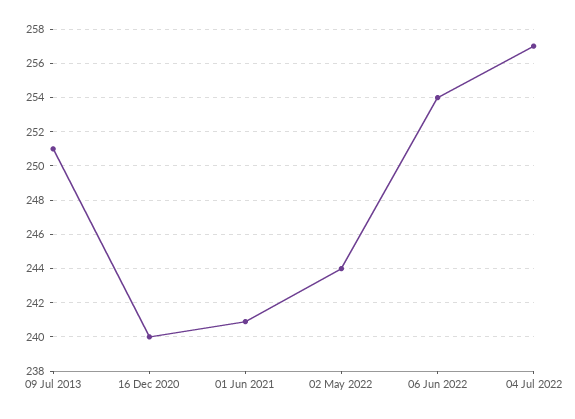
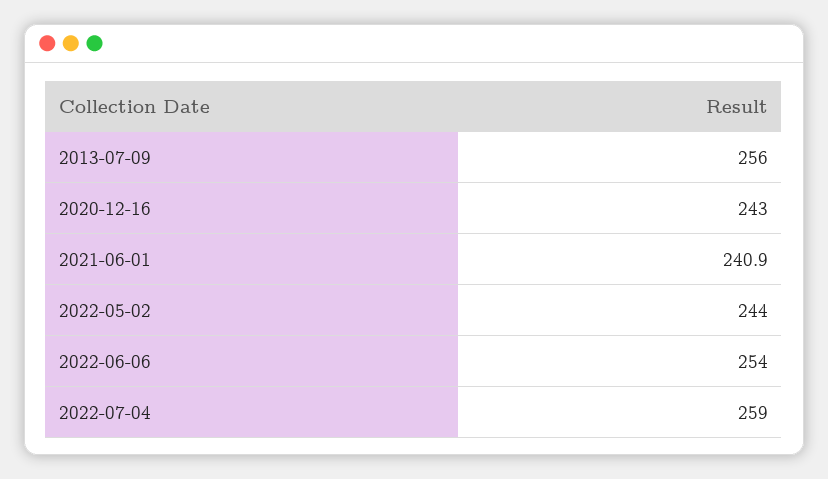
09 Jul 2013: 251 -> 256
16 Dec 2020: 240 -> 243
04 Jul 2022: 257 -> 259

